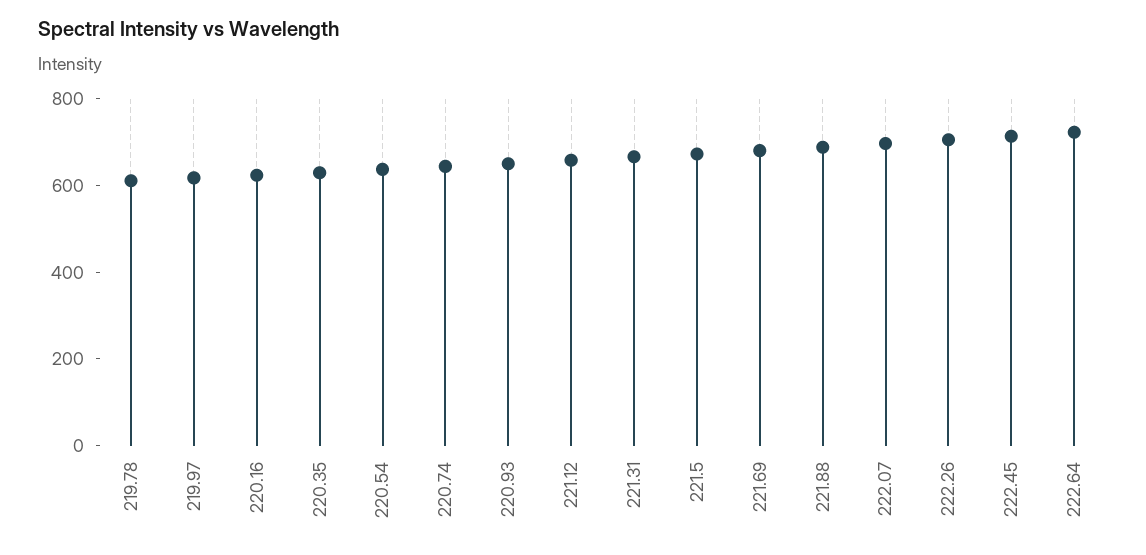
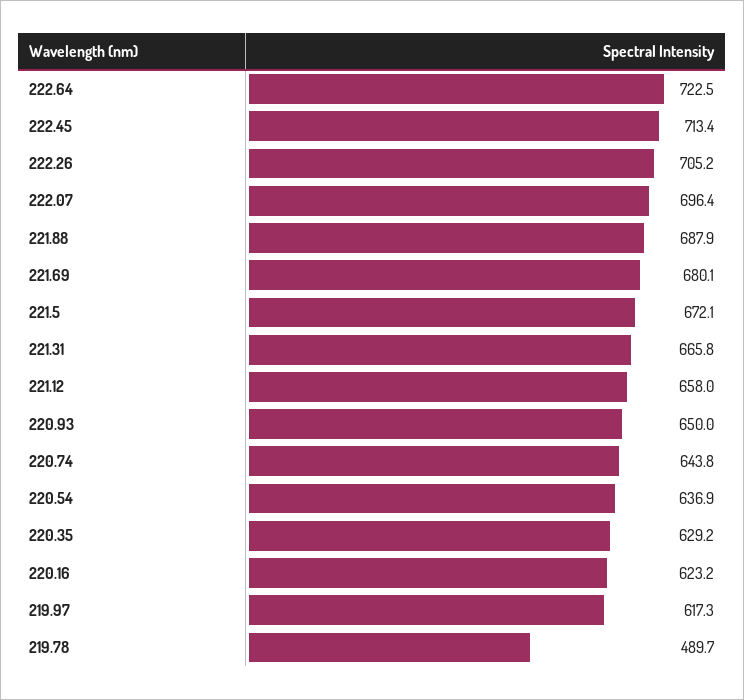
219.78: 600 -> 489.7

